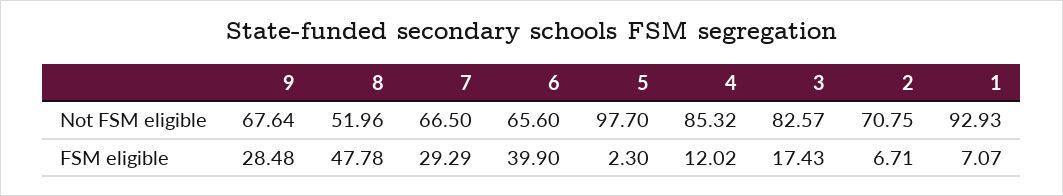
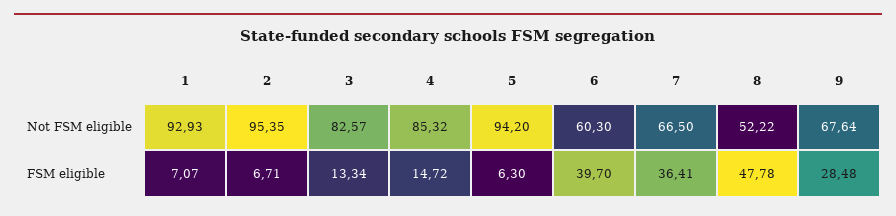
8, Not FSM eligible: 51.96 -> 52.22
6, Not FSM eligible: 65.6 -> 60.3
5, Not FSM eligible: 97.7 -> 94.2
2, Not FSM eligible: 70.75 -> 95.35
7, FSM eligible: 29.29 -> 36.41
6, FSM eligible: 39.9 -> 39.7
5, FSM eligible: 2.3 -> 6.3
4, FSM eligible: 12.02 -> 14.72
3, FSM eligible: 17.43 -> 13.34

